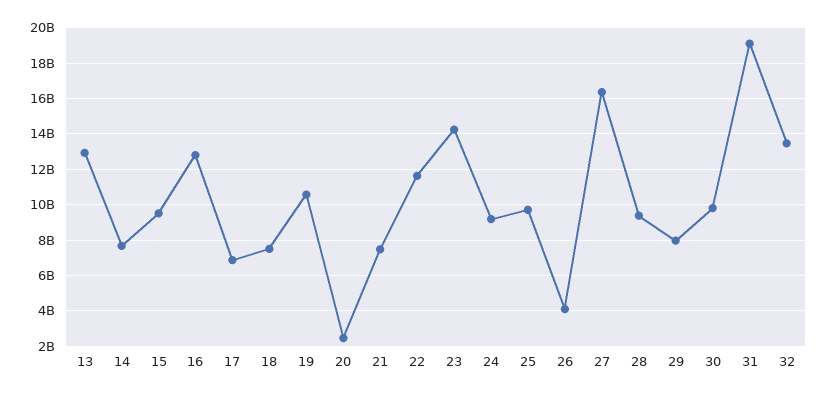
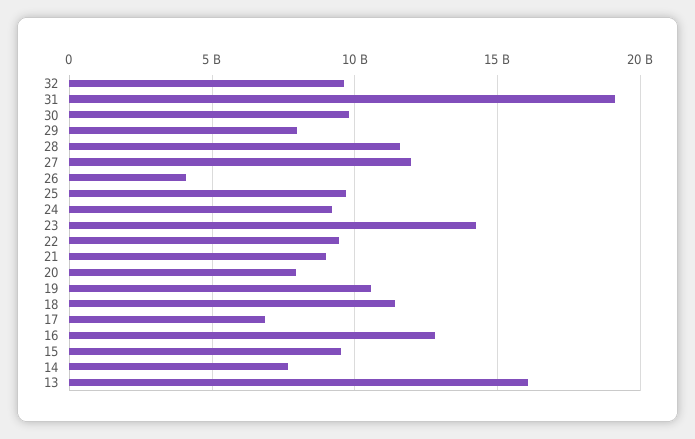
13: 13000000000 -> 16000000000
18: 7500000000 -> 11500000000
20: 2500000000 -> 8000000000
21: 7500000000 -> 9000000000
22: 11500000000 -> 9500000000
27: 16500000000 -> 12000000000
28: 9500000000 -> 11500000000
32: 13500000000 -> 9500000000

